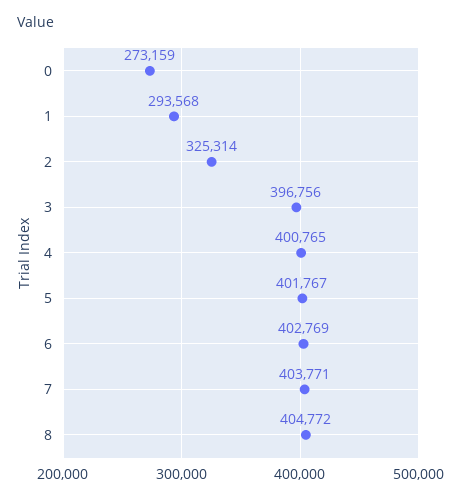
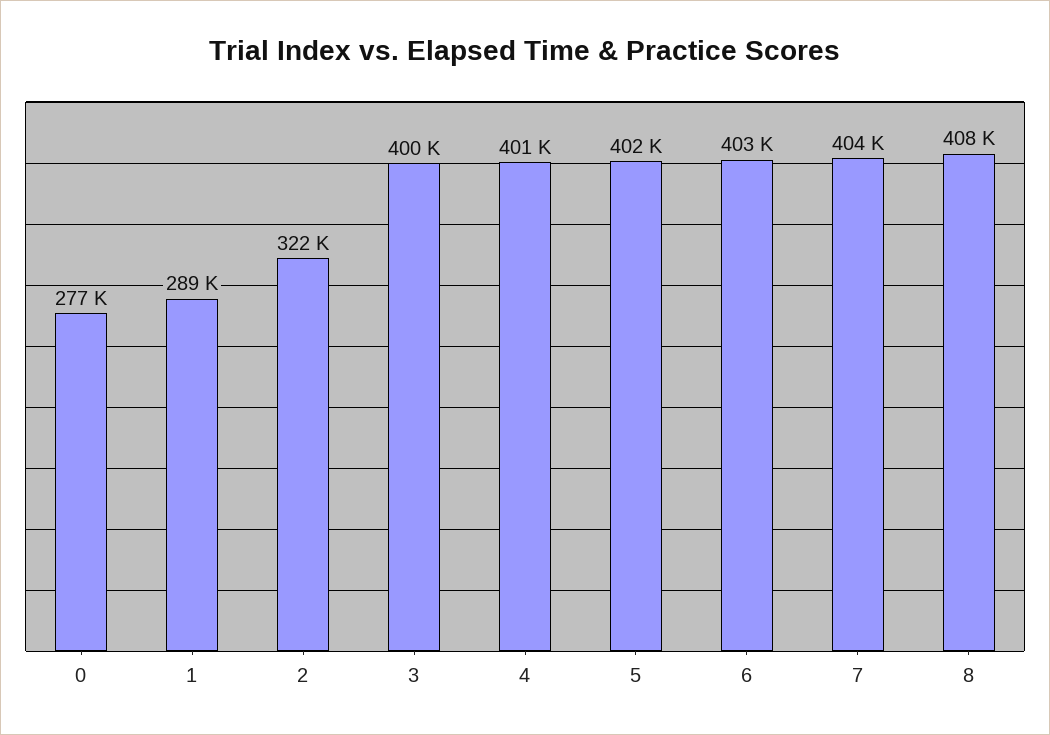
0: 273159 -> 277000
1: 293568 -> 289000
2: 325314 -> 322000
3: 396756 -> 400000
8: 404772 -> 408000

